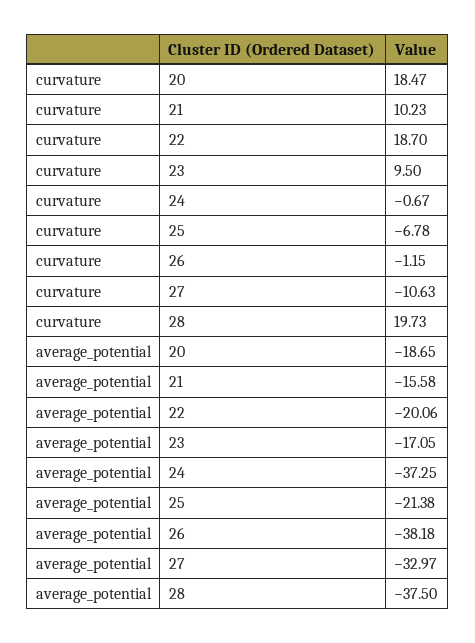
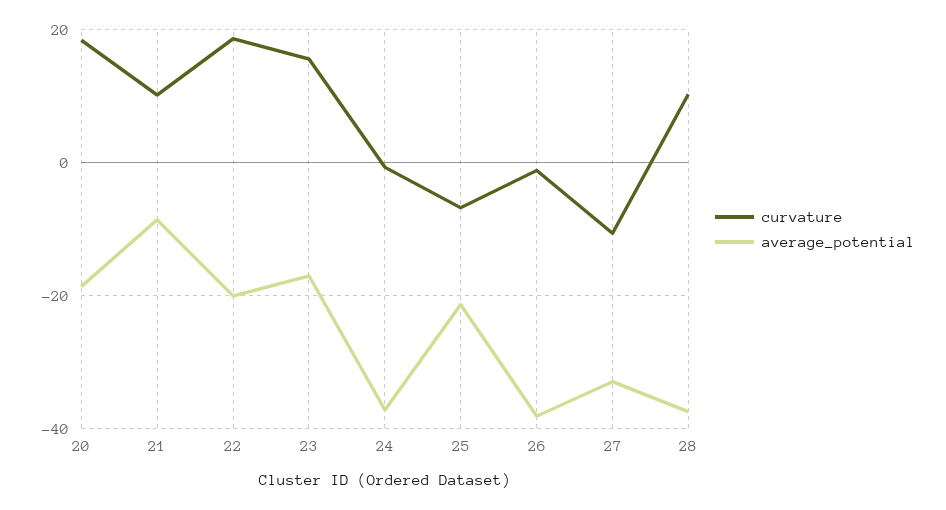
curvature, 23: 9.5 -> 16
curvature, 28: 19.73 -> 10
average_potential, 21: -15.58 -> -8

